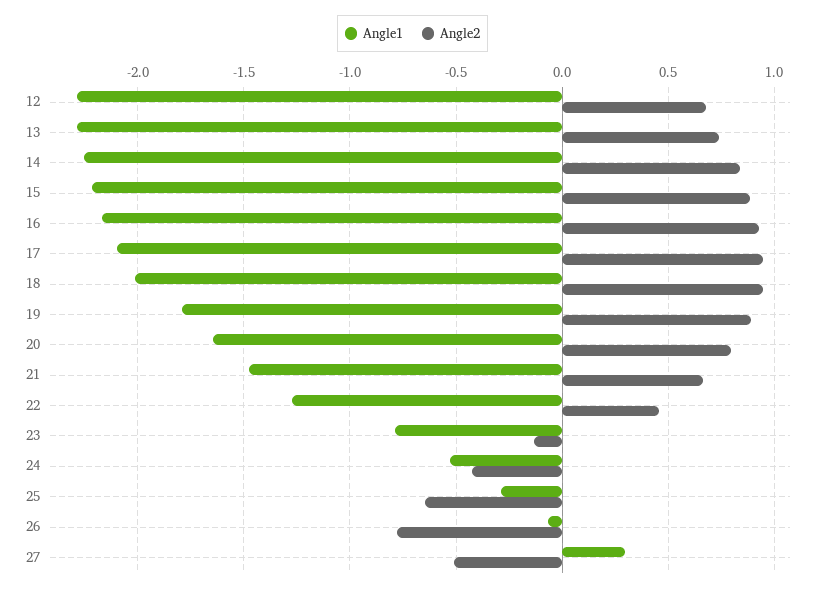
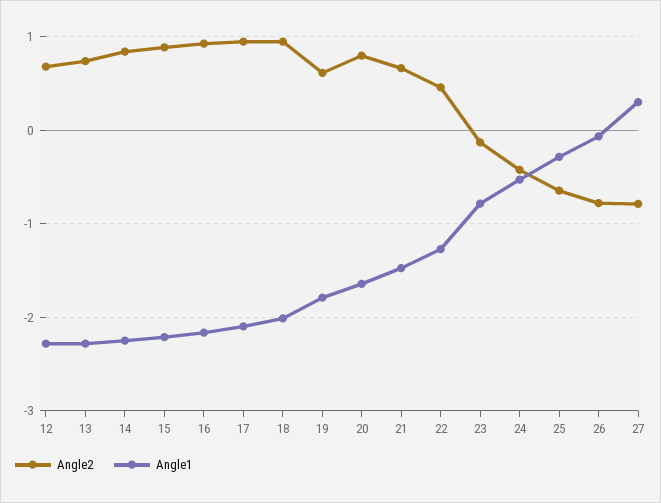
Angle2, 19: 0.9 -> 0.6
Angle2, 27: -0.5 -> -0.8

